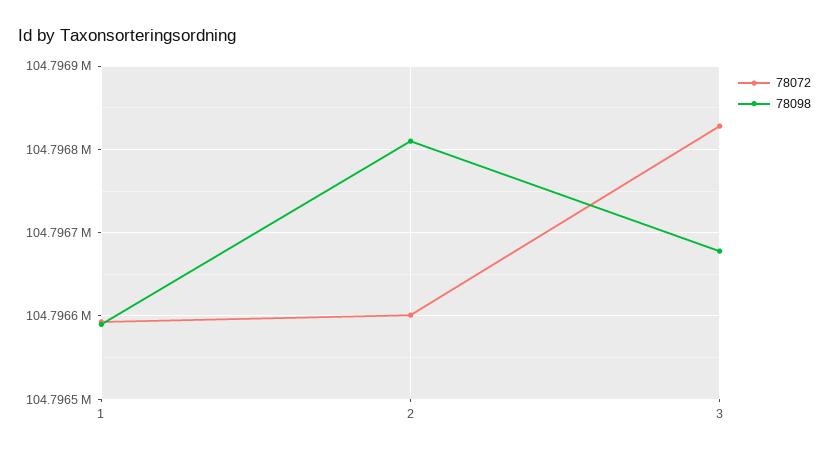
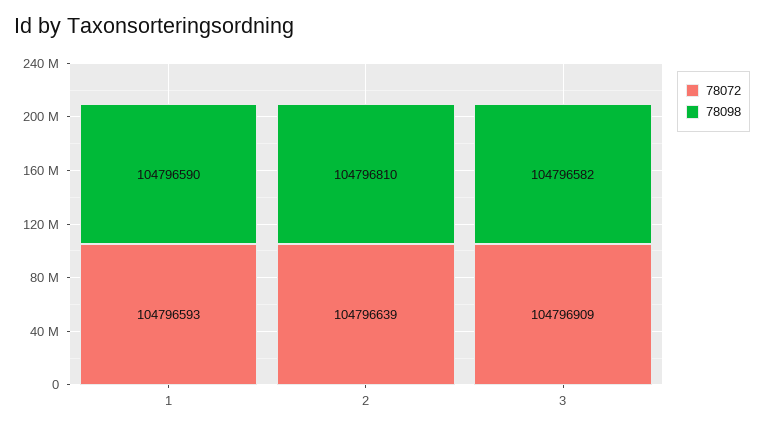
78072, 2: 104796600 -> 104796639
78072, 3: 104796830 -> 104796909
78098, 3: 104796680 -> 104796582

